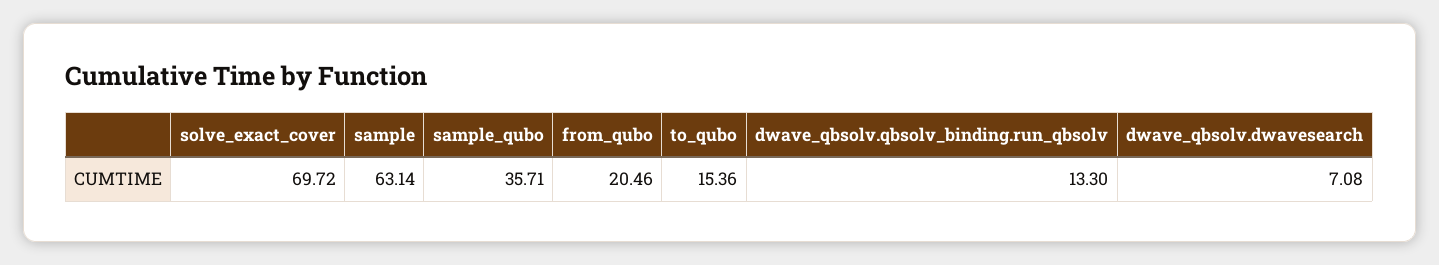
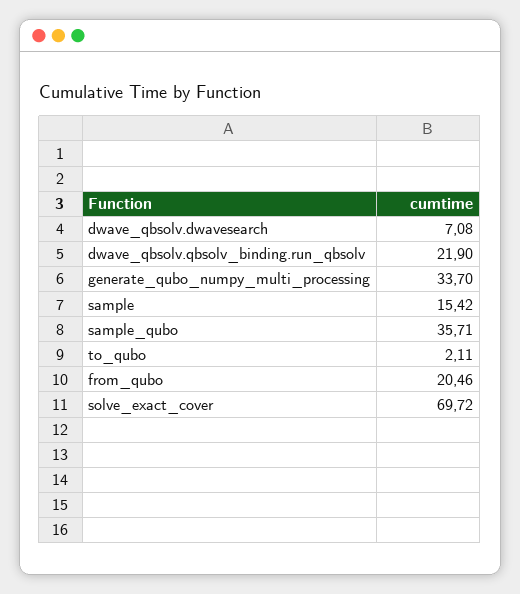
sample: 63.14 -> 15.42
to_qubo: 15.36 -> 2.11
dwave_qbsolv.qbsolv_binding.run_qbsolv: 13.3 -> 21.9
generate_qubo_numpy_multi_processing: none -> 33.7

